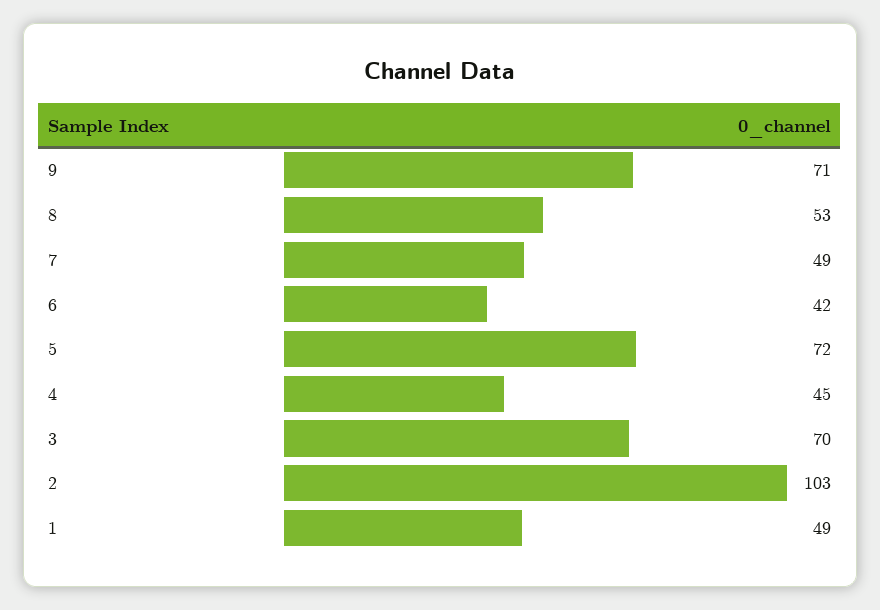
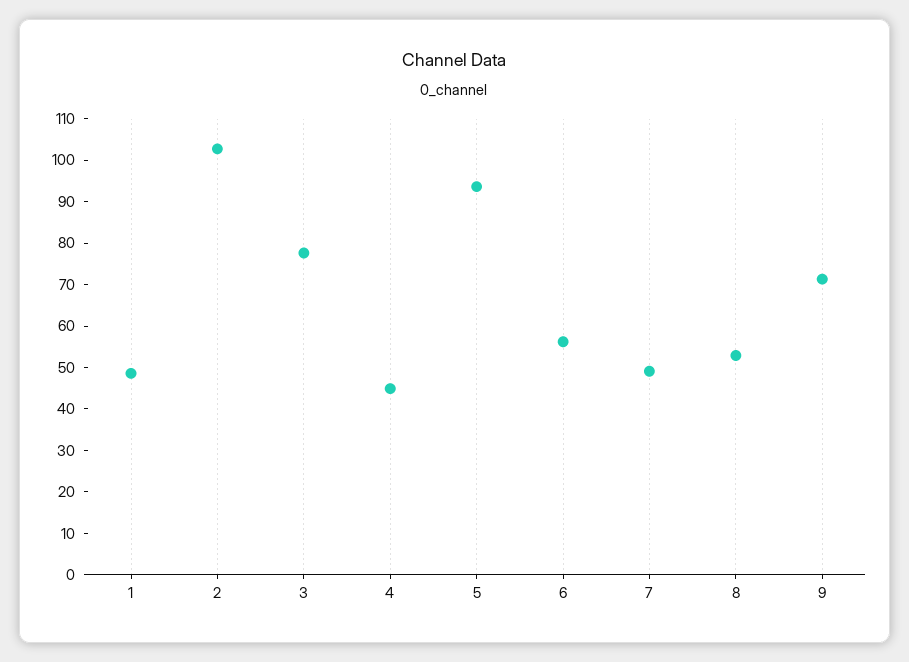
6: 42 -> 56
5: 72 -> 94
3: 70 -> 78

